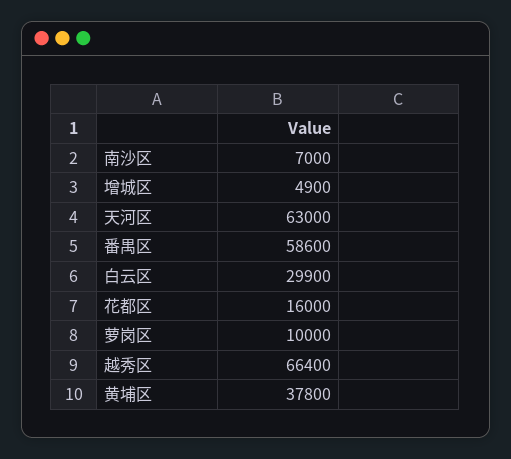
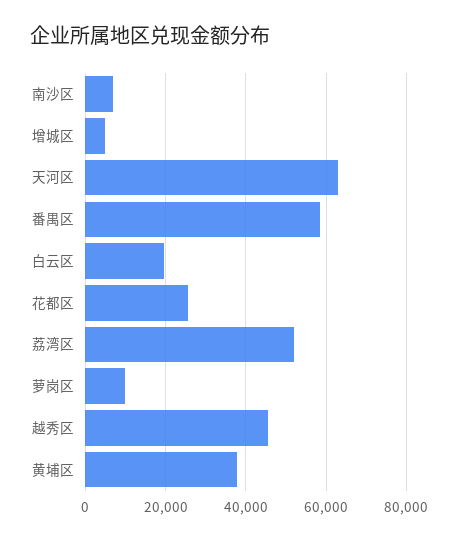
白云区: 29900 -> 20000
花都区: 16000 -> 26000
越秀区: 66400 -> 46000
荔湾区: none -> 52000

